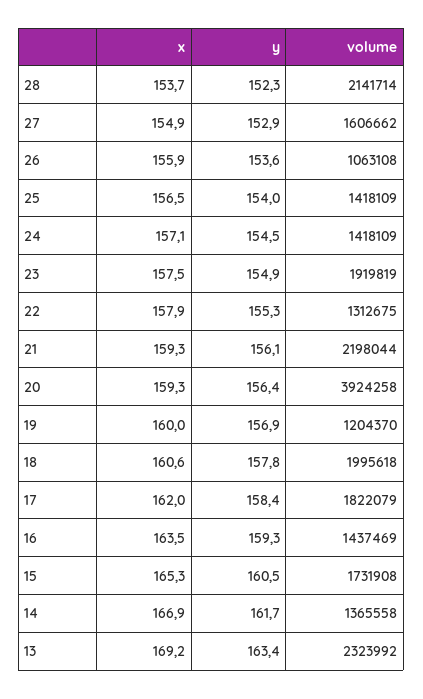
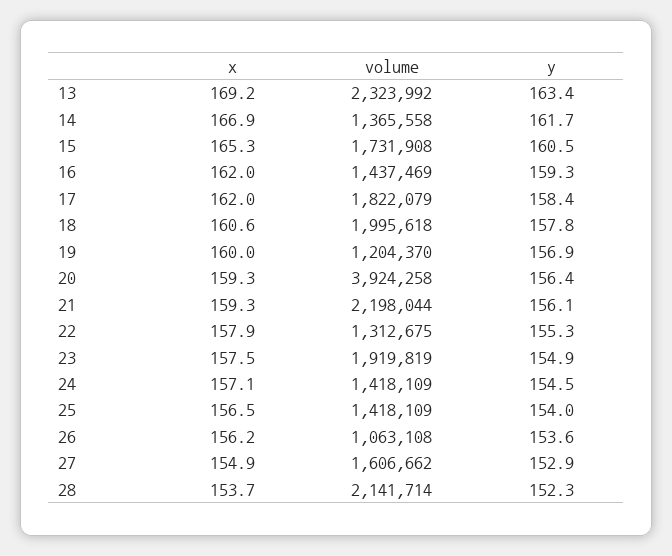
x, 26: 155.9 -> 156.2
x, 16: 163.5 -> 162

